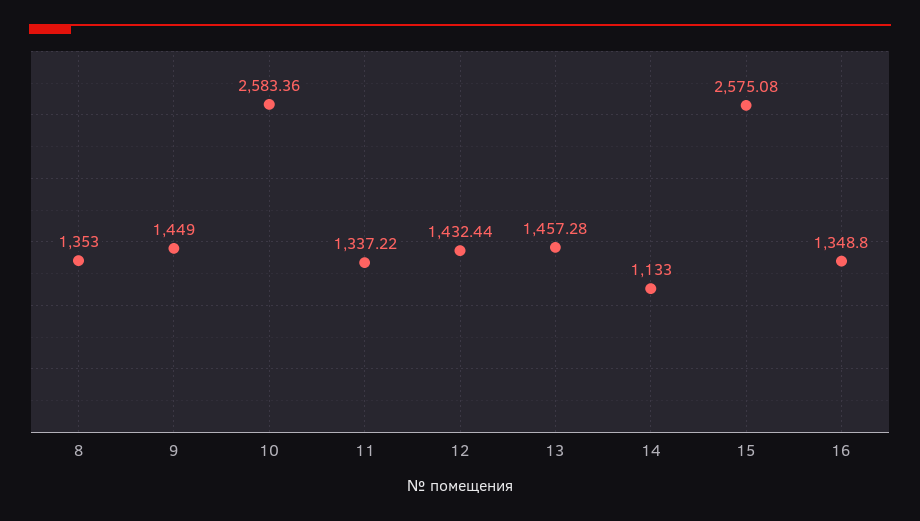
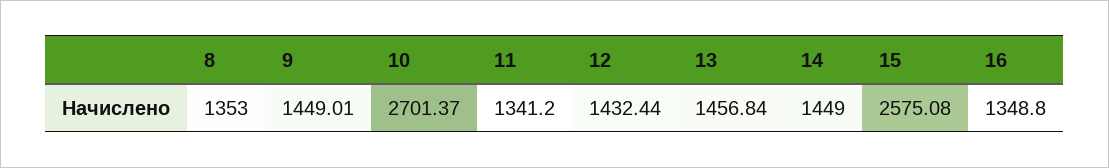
9: 1449 -> 1449.01
10: 2583.36 -> 2701.37
11: 1337.22 -> 1341.2
13: 1457.28 -> 1456.84
14: 1133 -> 1449

